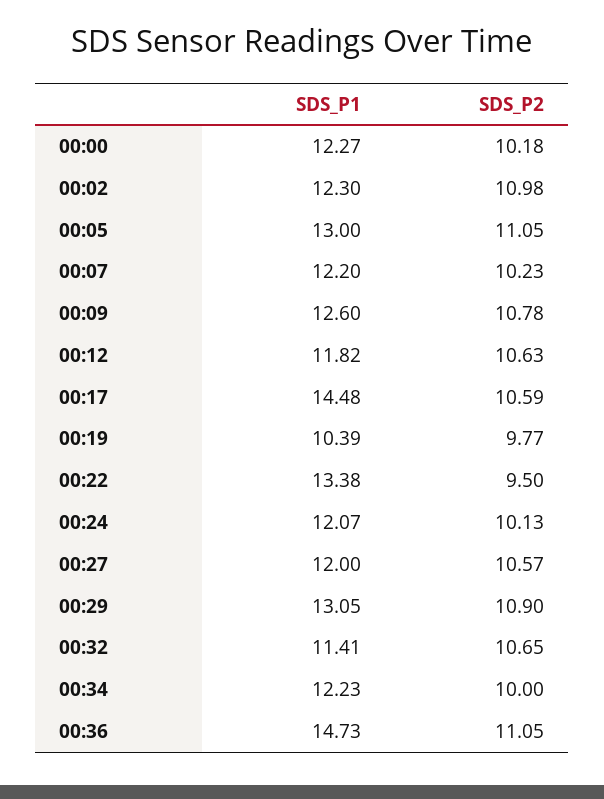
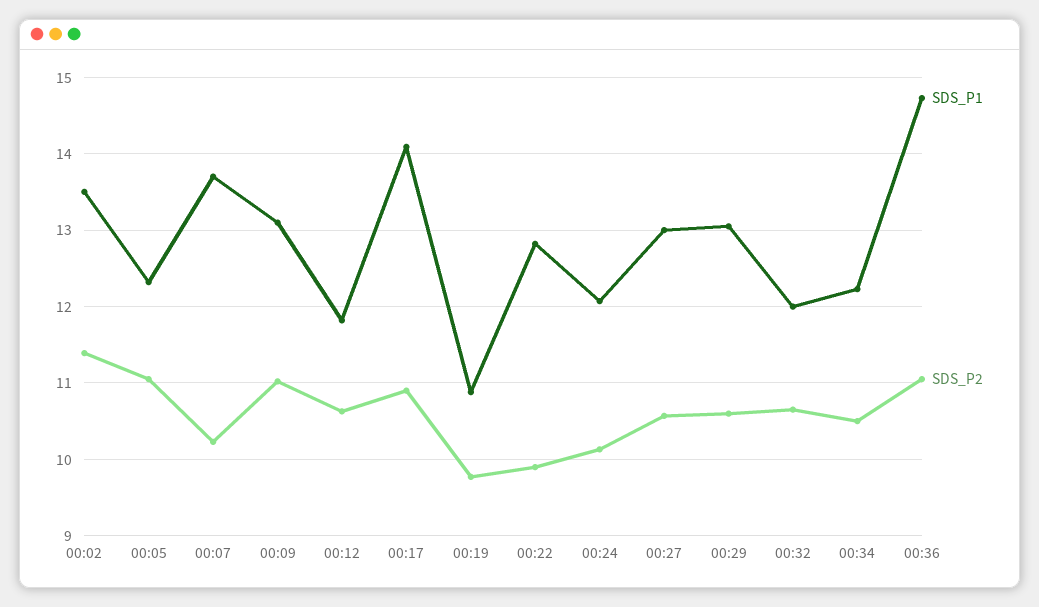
SDS_P1, 00:00: 12.27 -> none
SDS_P2, 00:00: 10.18 -> none
SDS_P1, 00:02: 12.3 -> 13.5
SDS_P2, 00:02: 10.98 -> 11.4
SDS_P1, 00:05: 13 -> 12.3
SDS_P1, 00:07: 12.2 -> 13.7
SDS_P1, 00:09: 12.6 -> 13.1
SDS_P2, 00:09: 10.78 -> 11
SDS_P1, 00:17: 14.48 -> 14.1
SDS_P2, 00:17: 10.59 -> 10.9
SDS_P1, 00:19: 10.39 -> 10.9
SDS_P1, 00:22: 13.38 -> 12.8
SDS_P2, 00:22: 9.5 -> 9.9
SDS_P1, 00:27: 12 -> 13
SDS_P2, 00:29: 10.9 -> 10.6
SDS_P1, 00:32: 11.41 -> 12
SDS_P2, 00:34: 10 -> 10.5

